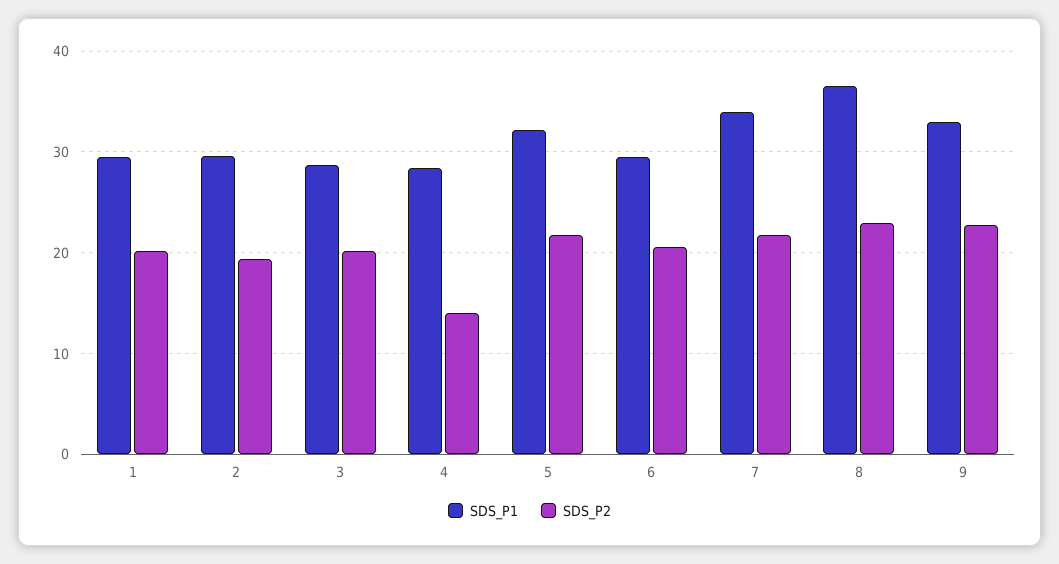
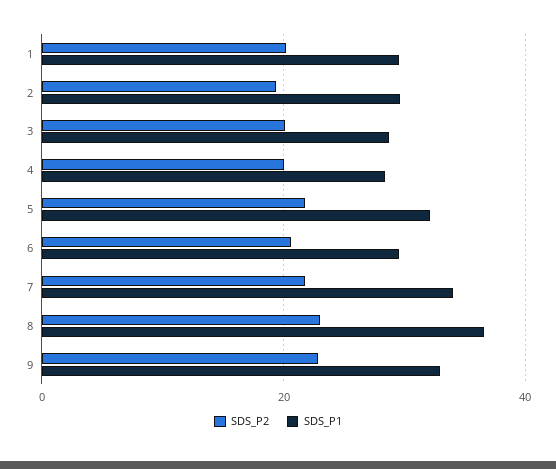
SDS_P2, 4: 14 -> 20

